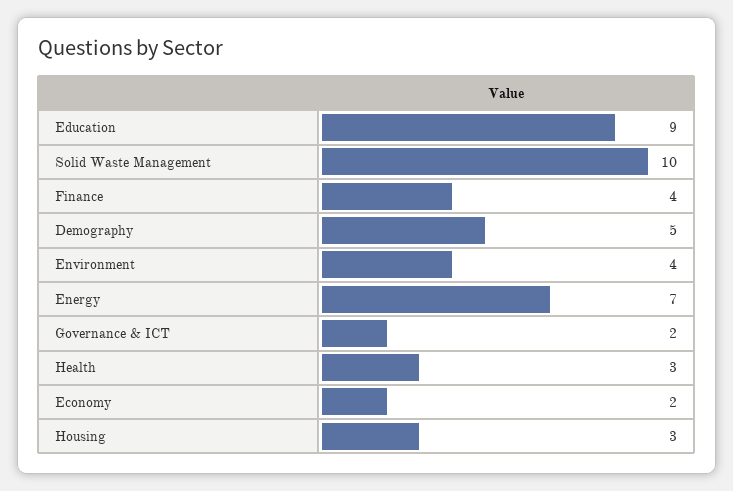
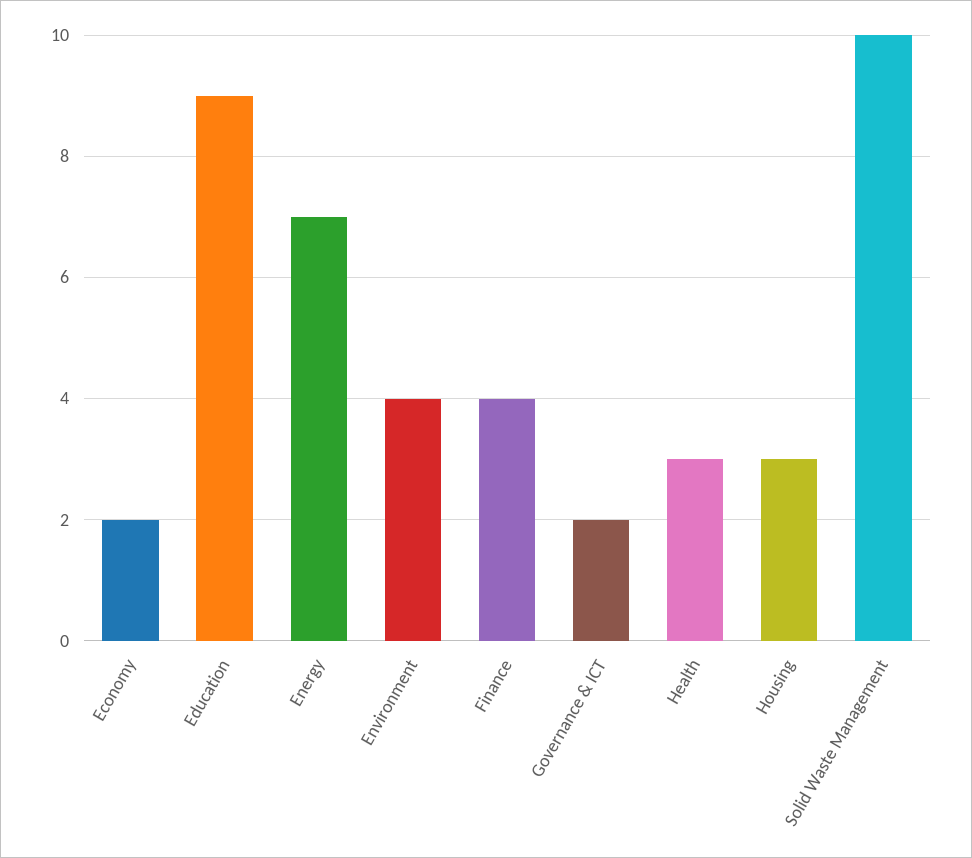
Demography: 5 -> none

